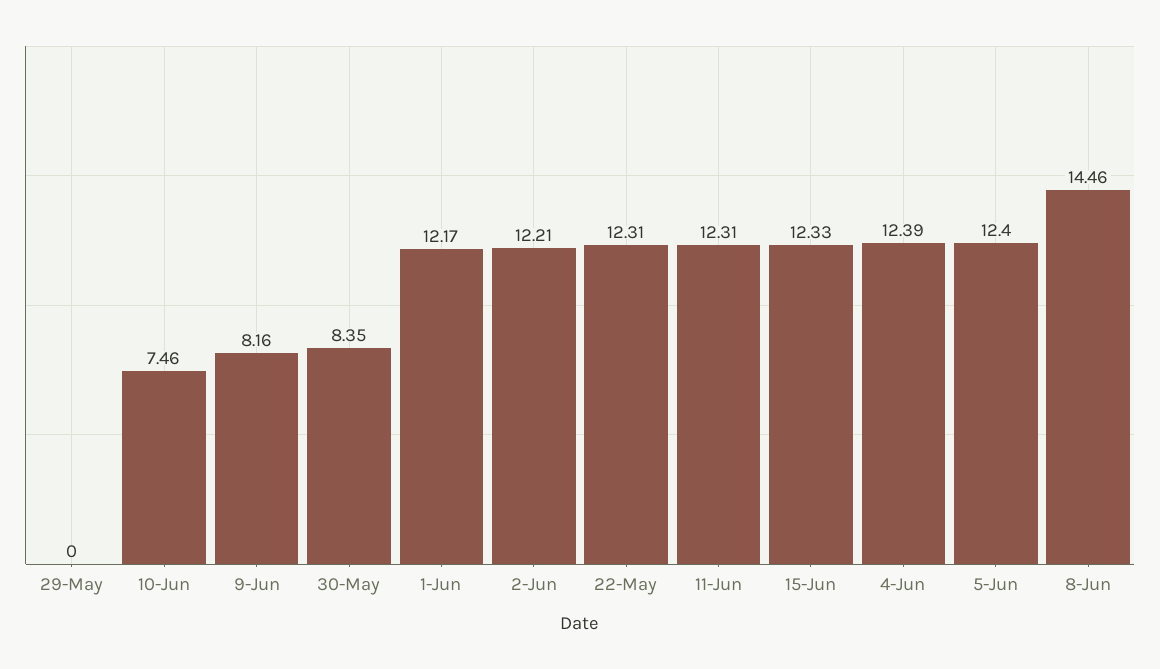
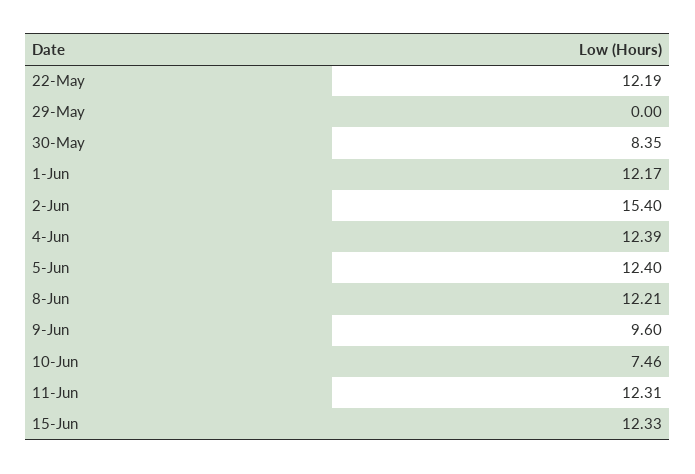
9-Jun: 8.16 -> 9.6
2-Jun: 12.21 -> 15.4
22-May: 12.31 -> 12.19
8-Jun: 14.46 -> 12.21

